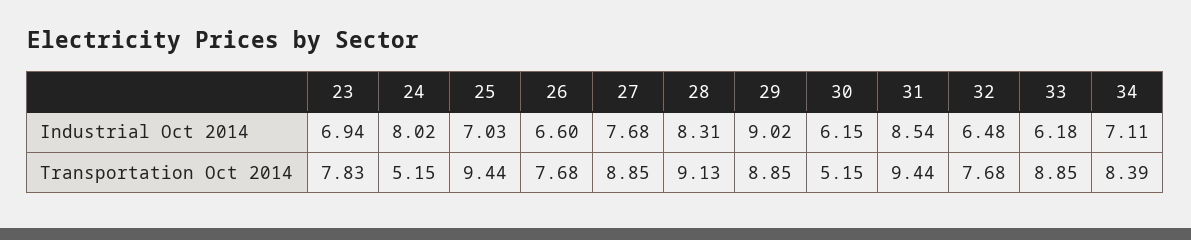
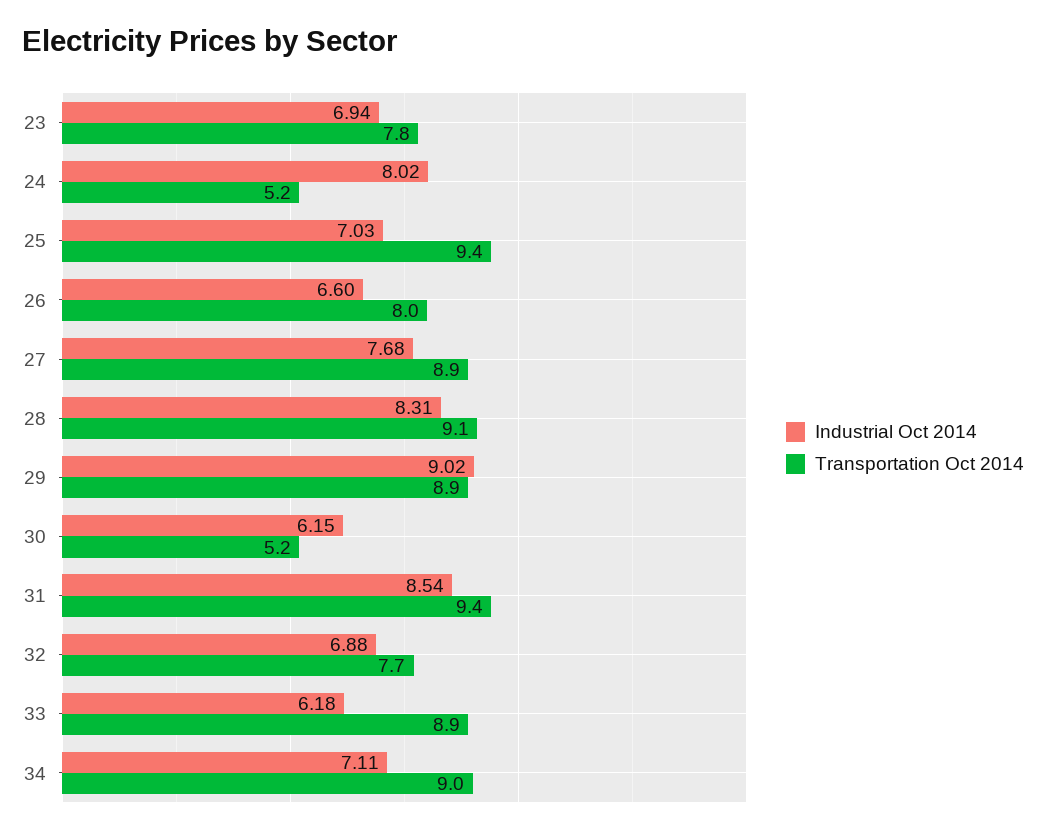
Industrial Oct 2014, 32: 6.48 -> 6.88
Transportation Oct 2014, 26: 7.68 -> 8
Transportation Oct 2014, 34: 8.39 -> 9

